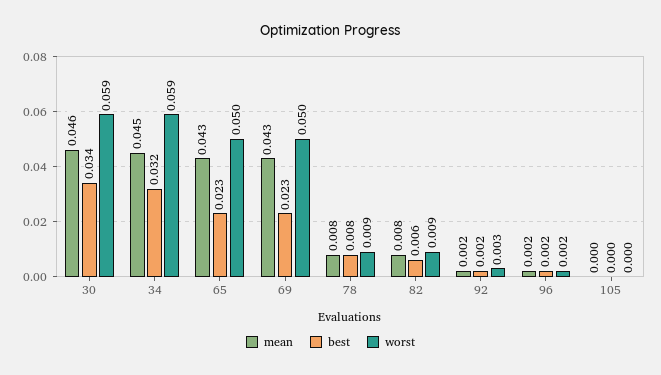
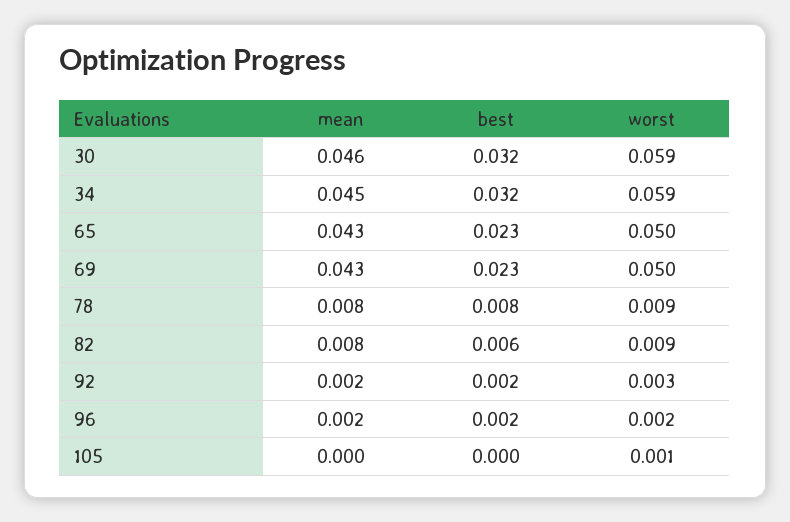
best, 30: 0.034 -> 0.032
worst, 105: 0 -> 0.001

